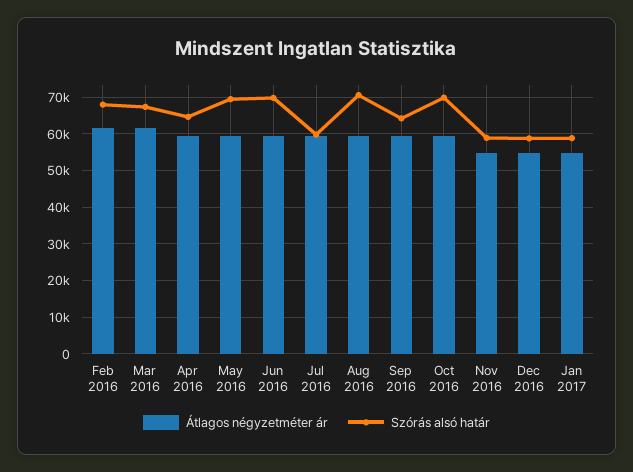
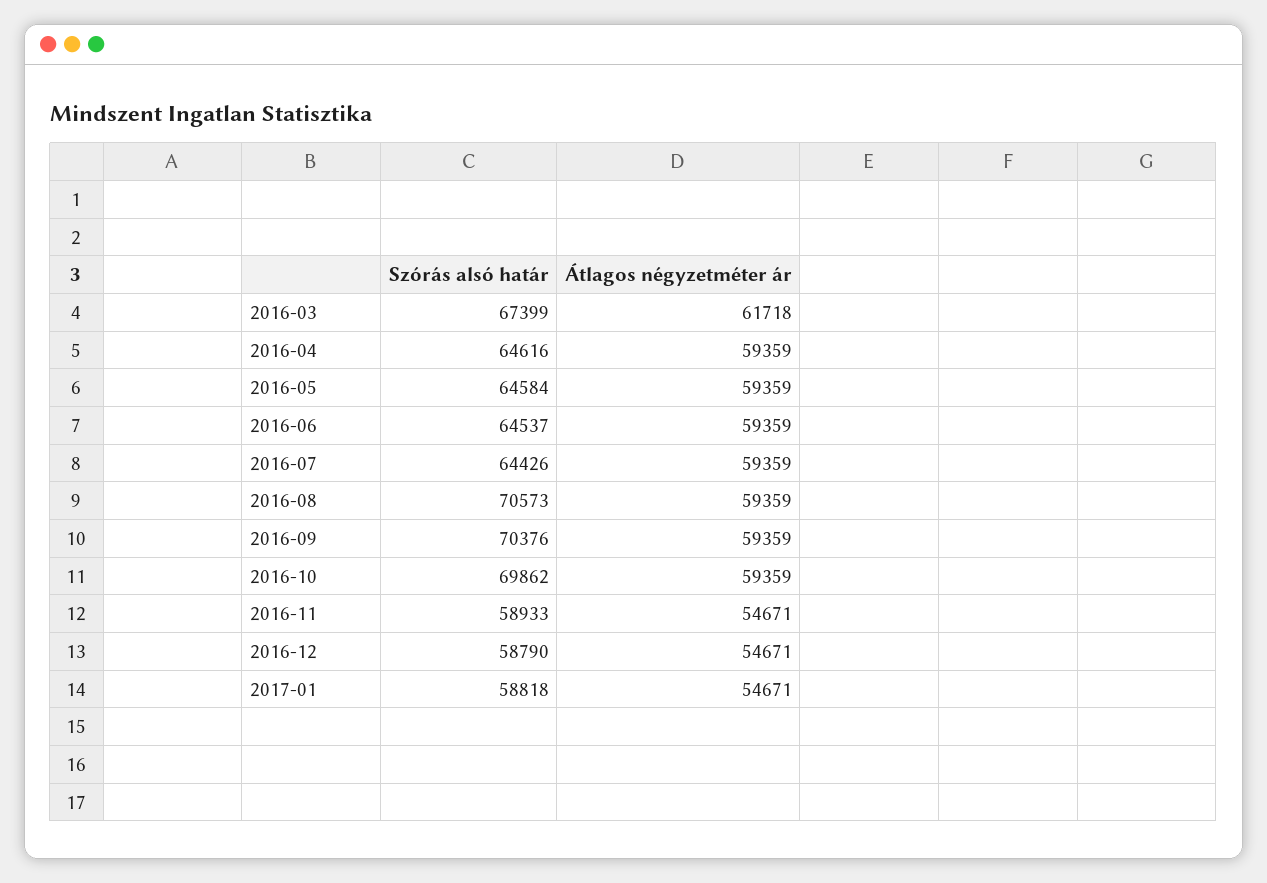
Átlagos négyzetméter ár, Feb 2016: 62000 -> none
Szórás alsó határ, Feb 2016: 68000 -> none
Szórás alsó határ, May 2016: 70000 -> 64584
Szórás alsó határ, Jun 2016: 70000 -> 64537
Szórás alsó határ, Jul 2016: 60000 -> 64426
Szórás alsó határ, Sep 2016: 64000 -> 70376

